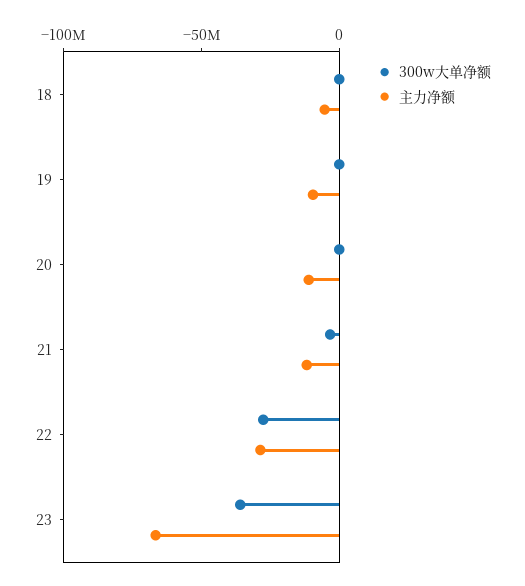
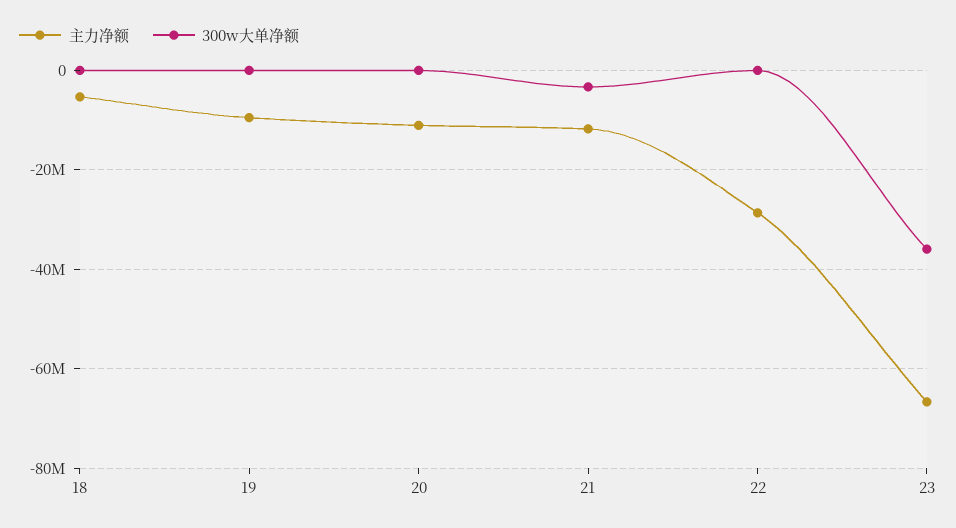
300w大单净额, 22: -30000000 -> 0

